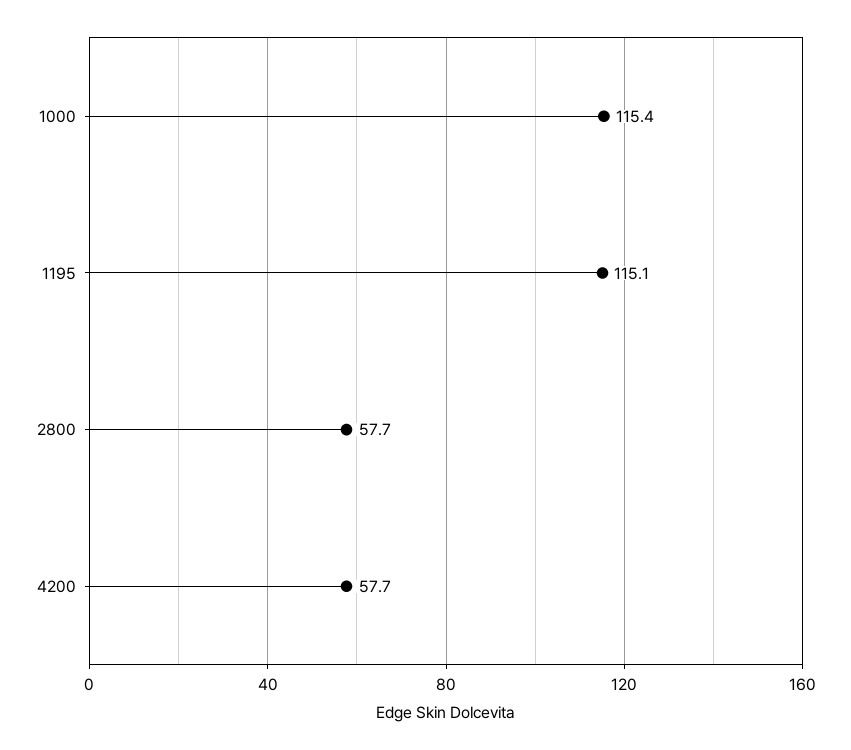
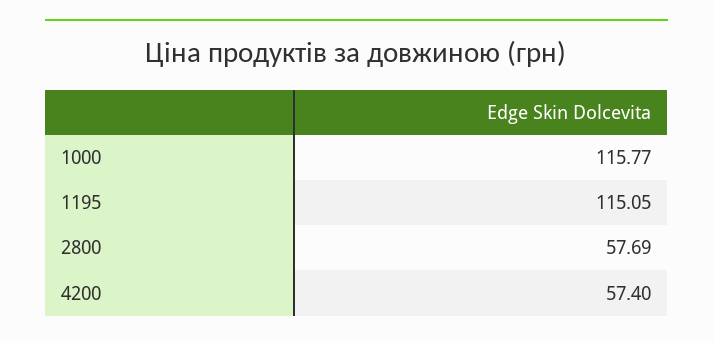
1000: 115.4 -> 115.77
4200: 57.7 -> 57.4

